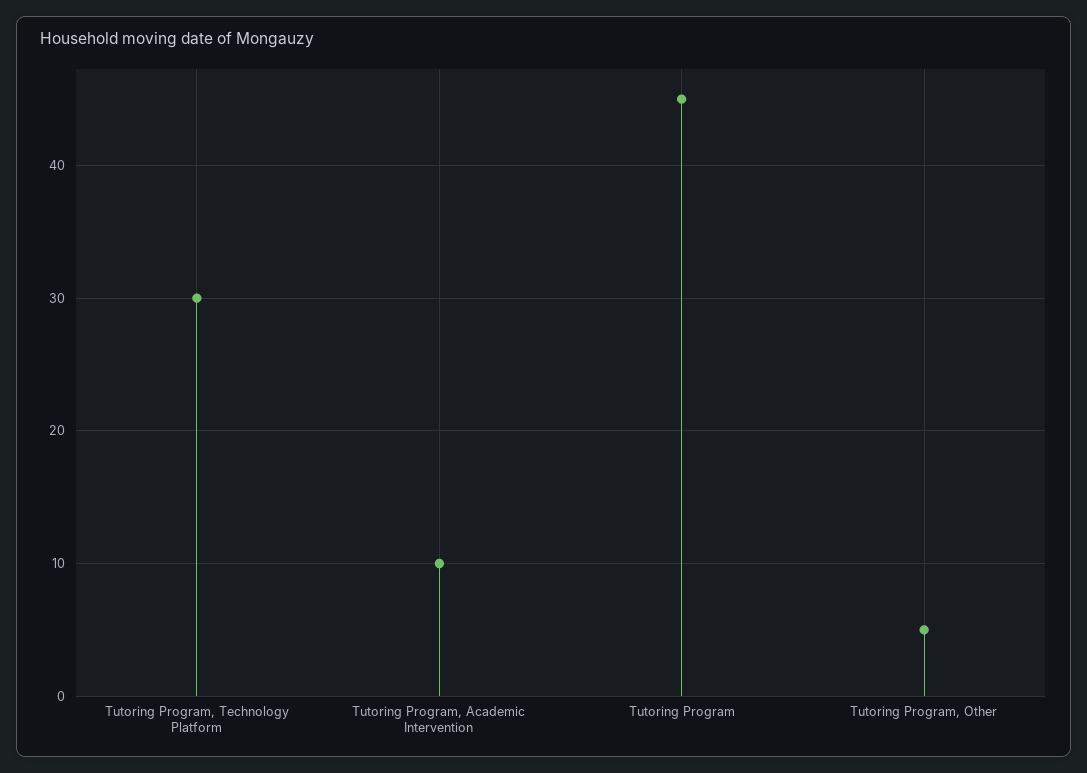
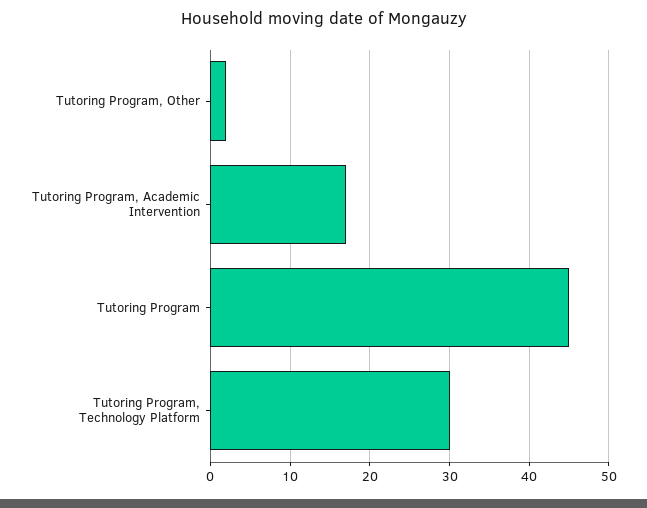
Tutoring Program, Academic Intervention: 10 -> 17
Tutoring Program, Other: 5 -> 2

